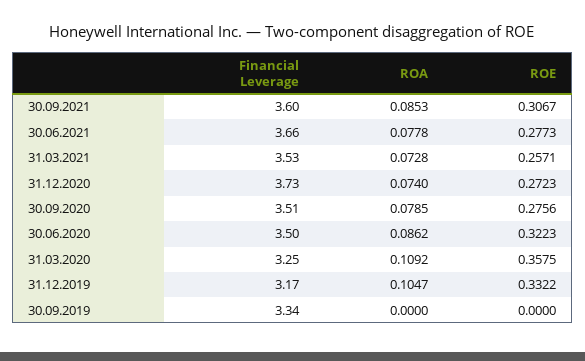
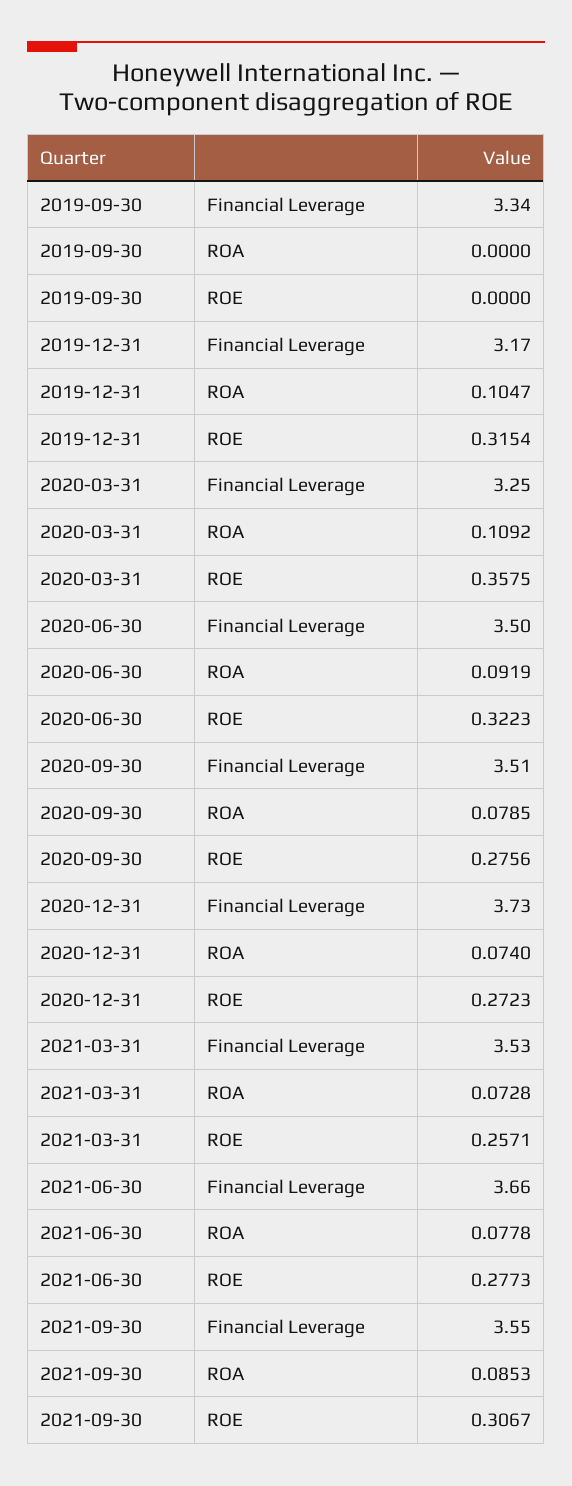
Financial Leverage, 30.09.2021: 3.6 -> 3.55
ROA, 30.06.2020: 0.0862 -> 0.0919
ROE, 31.12.2019: 0.3322 -> 0.3154

